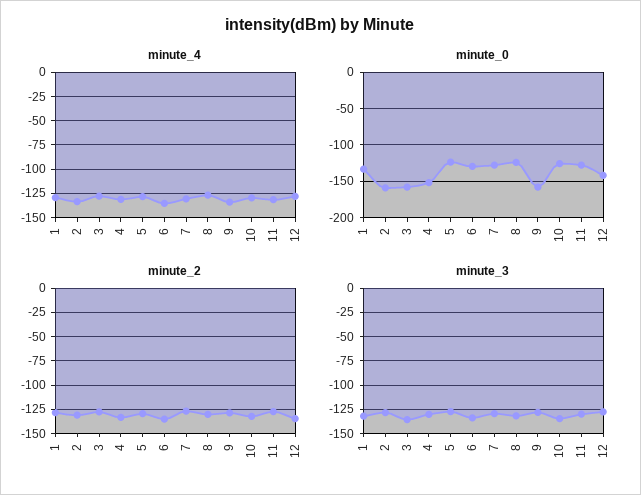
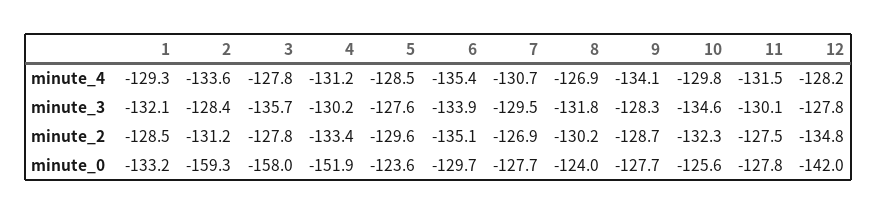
minute_0, 9: -160 -> -127.7

